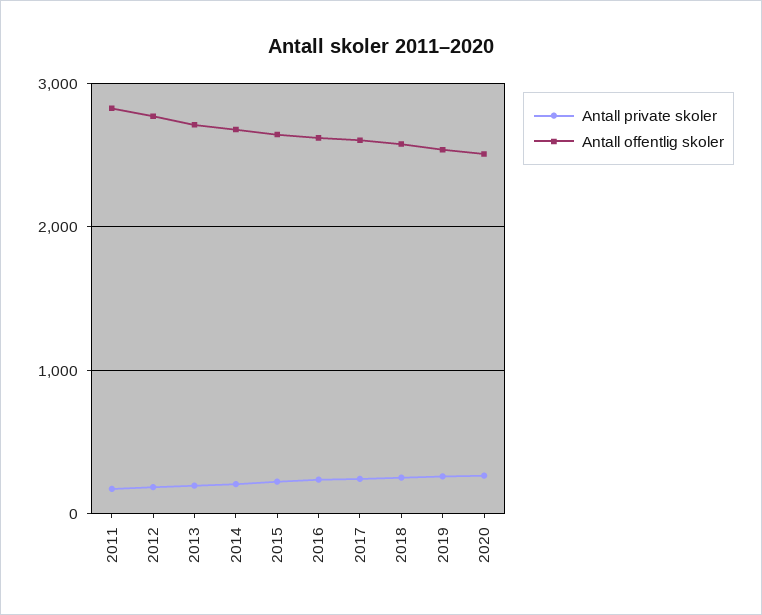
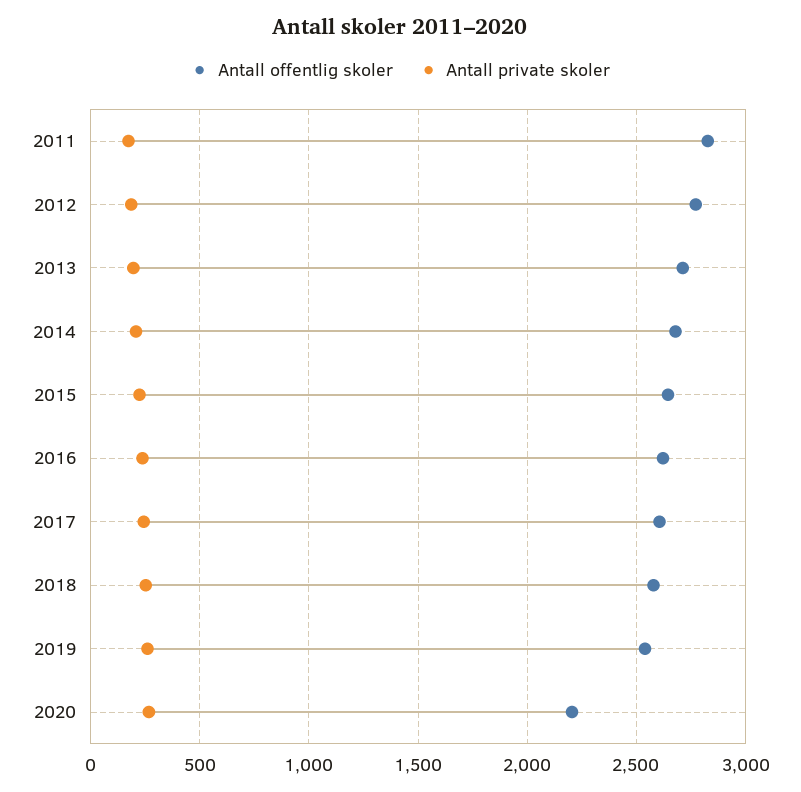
Antall offentlig skoler, 2020: 2500 -> 2200

